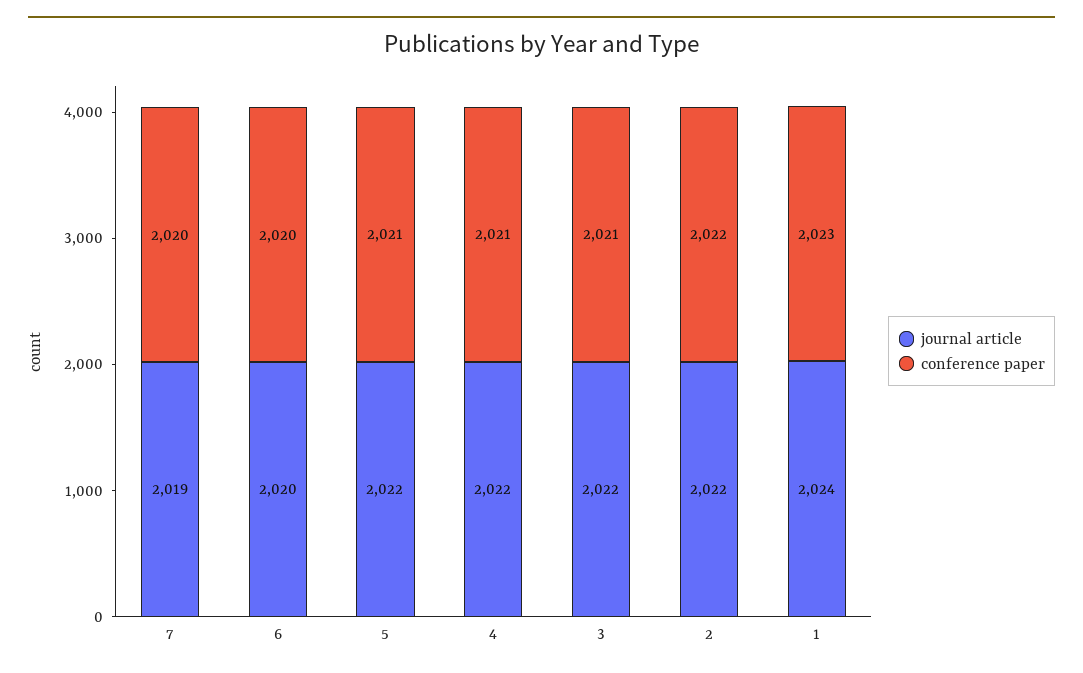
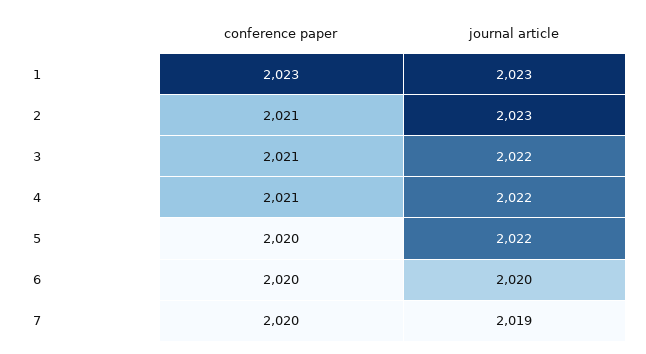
conference paper, 5: 2021 -> 2020
journal article, 2: 2022 -> 2023
conference paper, 2: 2022 -> 2021
journal article, 1: 2024 -> 2023

